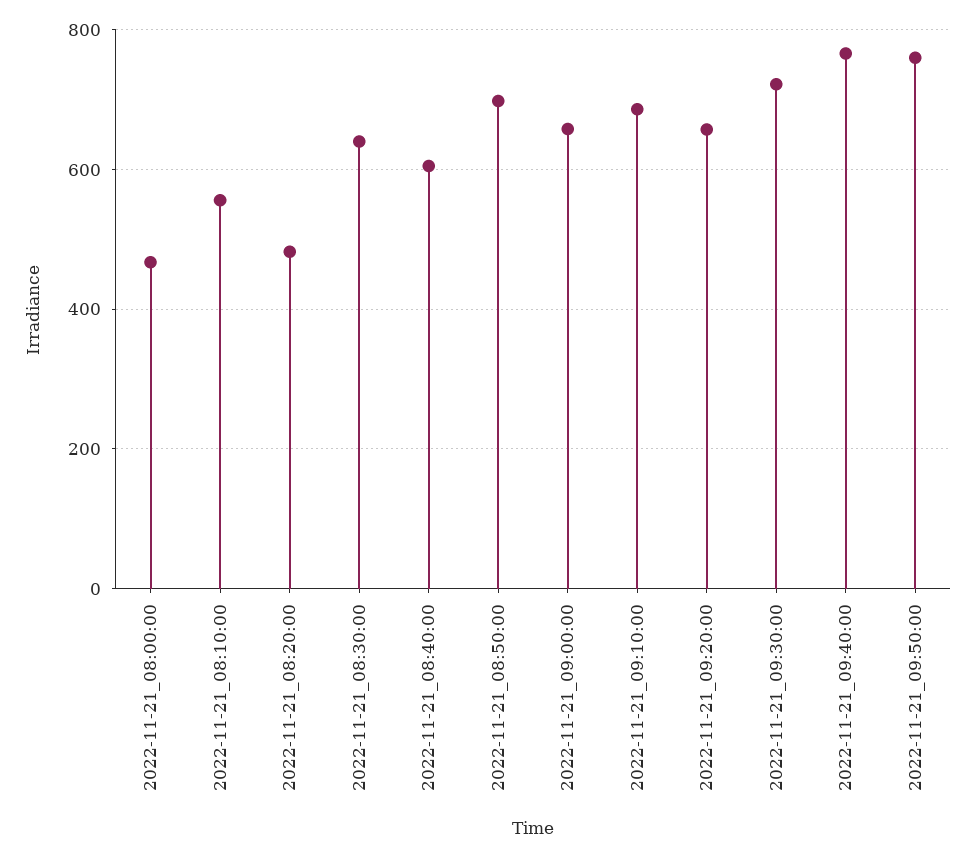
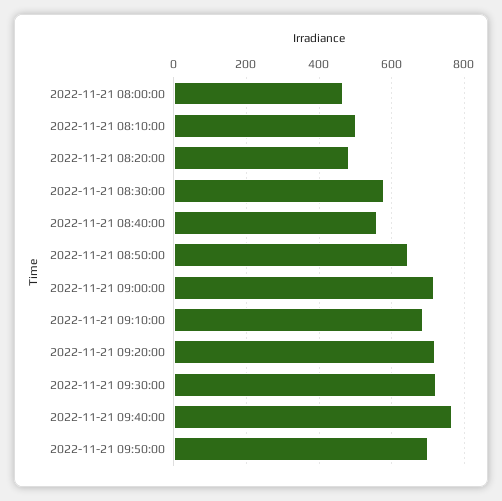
2022-11-21_08:10:00: 560 -> 500
2022-11-21_08:30:00: 640 -> 580
2022-11-21_08:40:00: 600 -> 560
2022-11-21_08:50:00: 700 -> 640
2022-11-21_09:00:00: 660 -> 720
2022-11-21_09:20:00: 660 -> 720
2022-11-21_09:50:00: 760 -> 700

